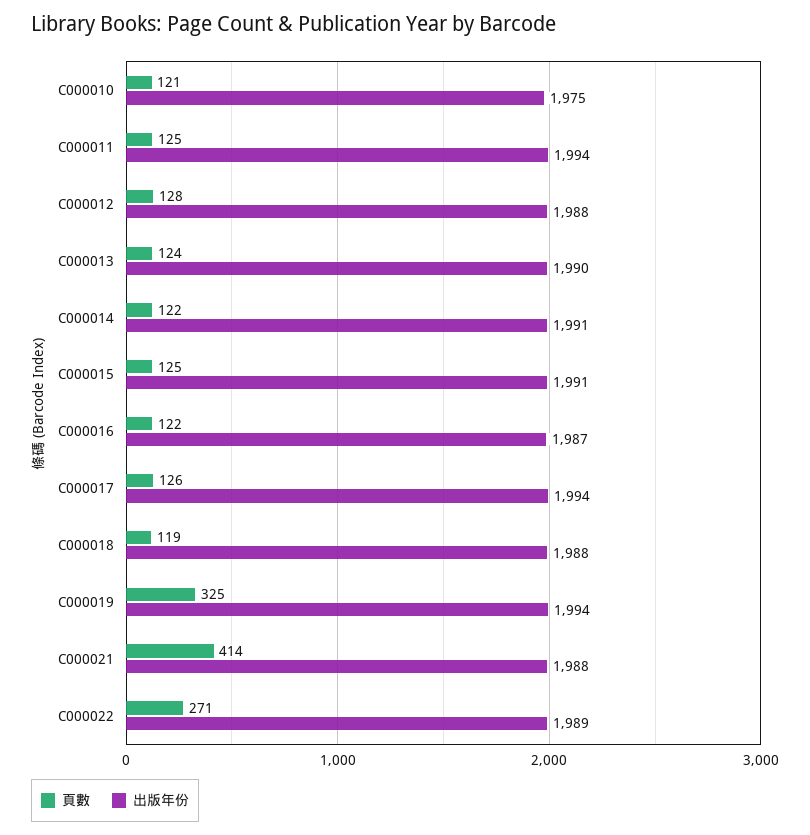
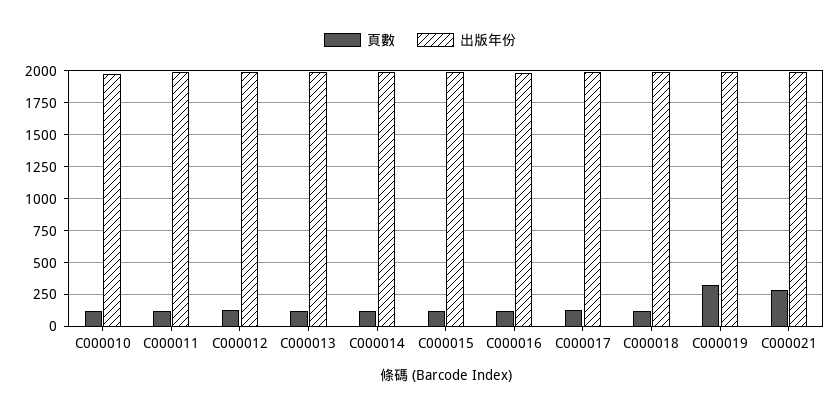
頁數, C000021: 414 -> 300
頁數, C000022: 271 -> none
出版年份, C000022: 1989 -> none

